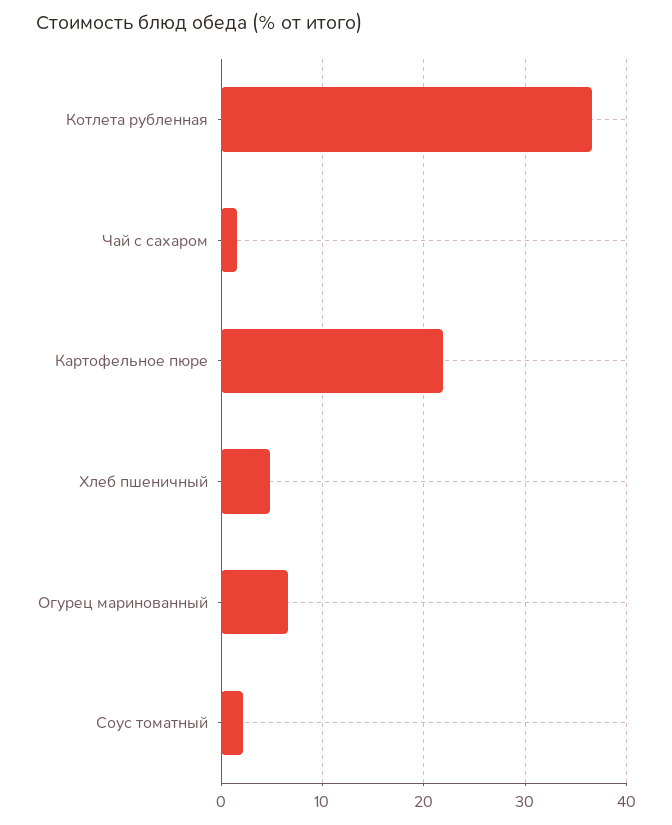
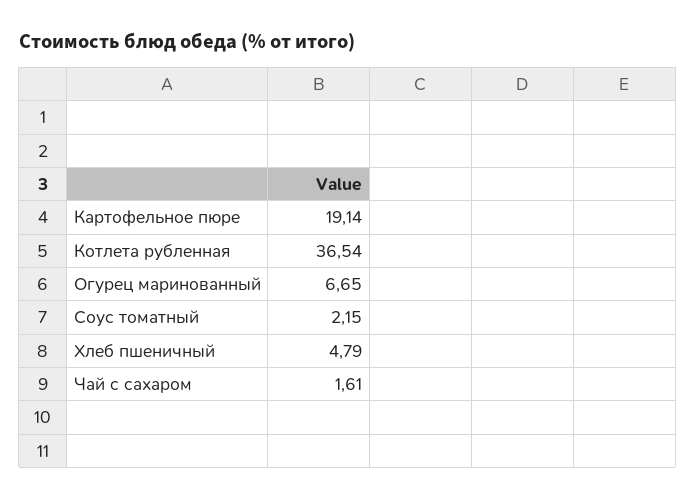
Картофельное пюре: 22 -> 19.14

